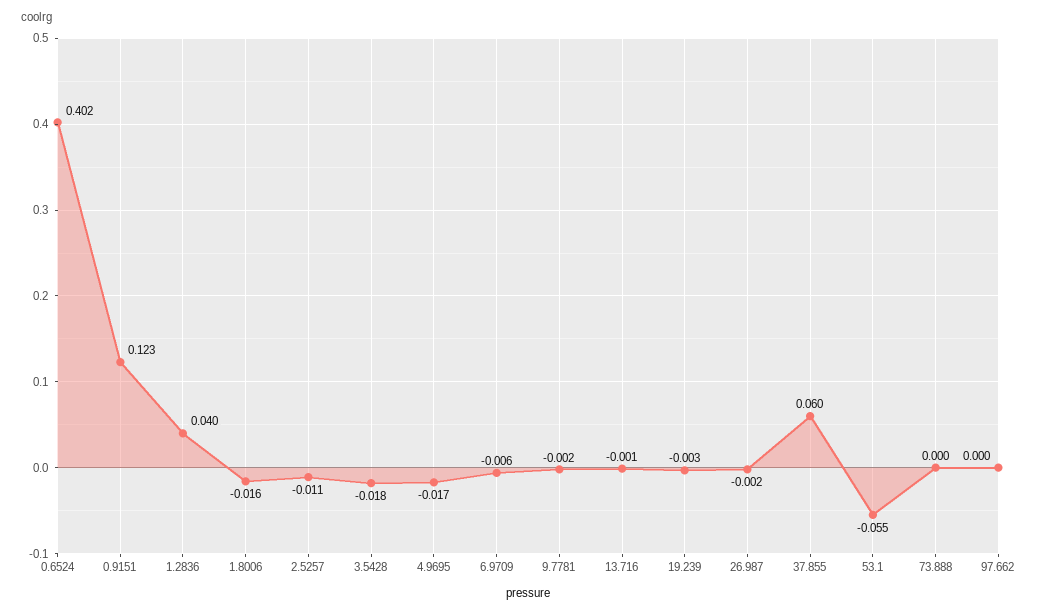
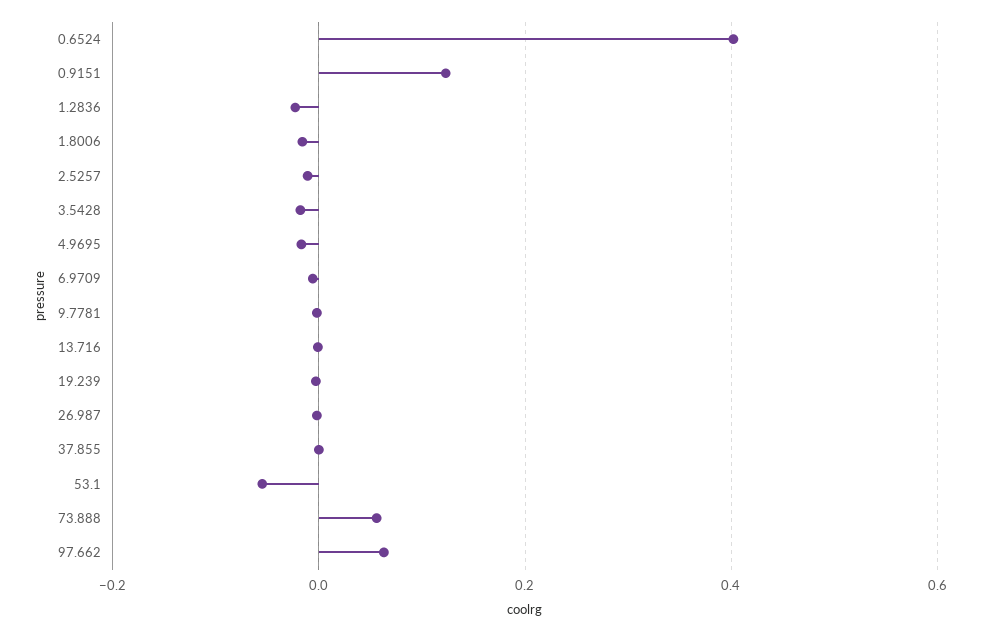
1.2836: 0.04 -> -0.02
37.855: 0.06 -> 0
73.888: 0 -> 0.06
97.662: 0 -> 0.06

